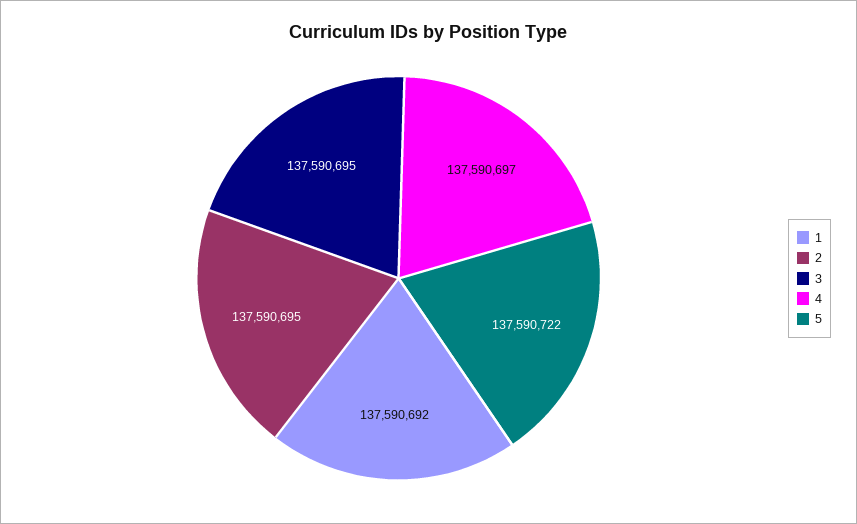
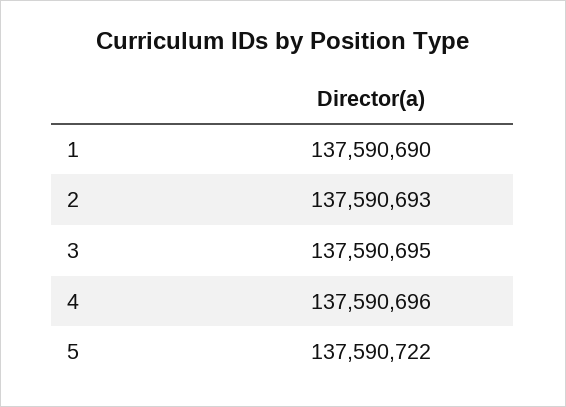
1: 137590692 -> 137590690
2: 137590695 -> 137590693
4: 137590697 -> 137590696

